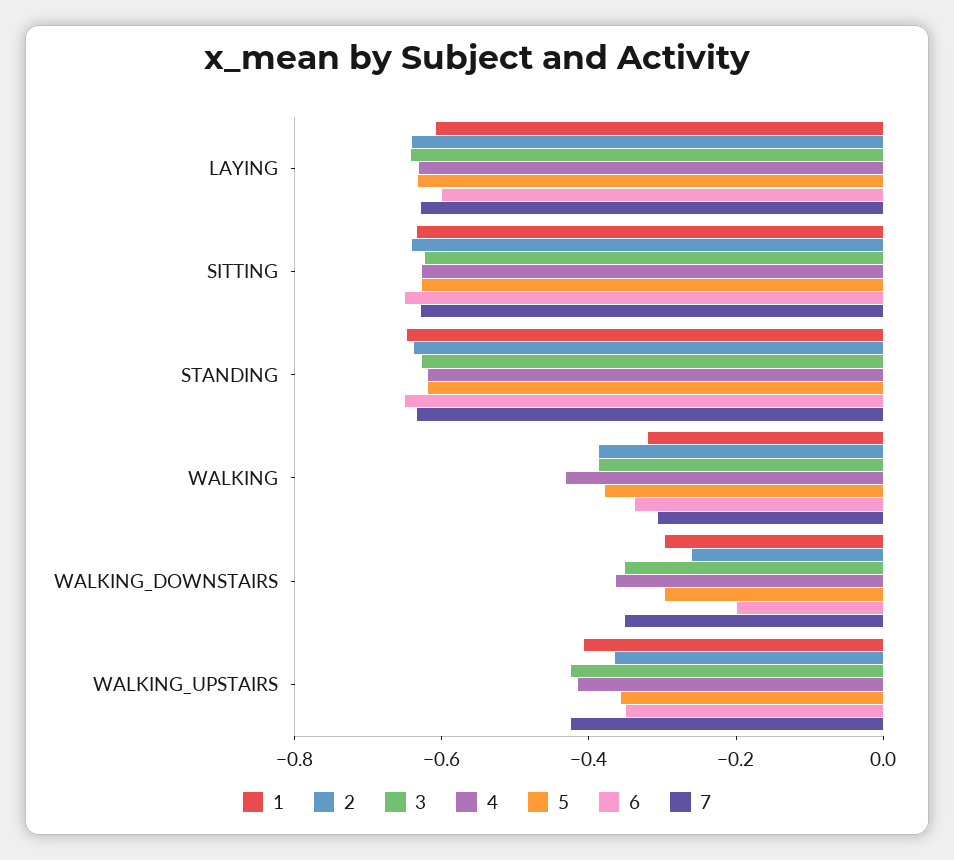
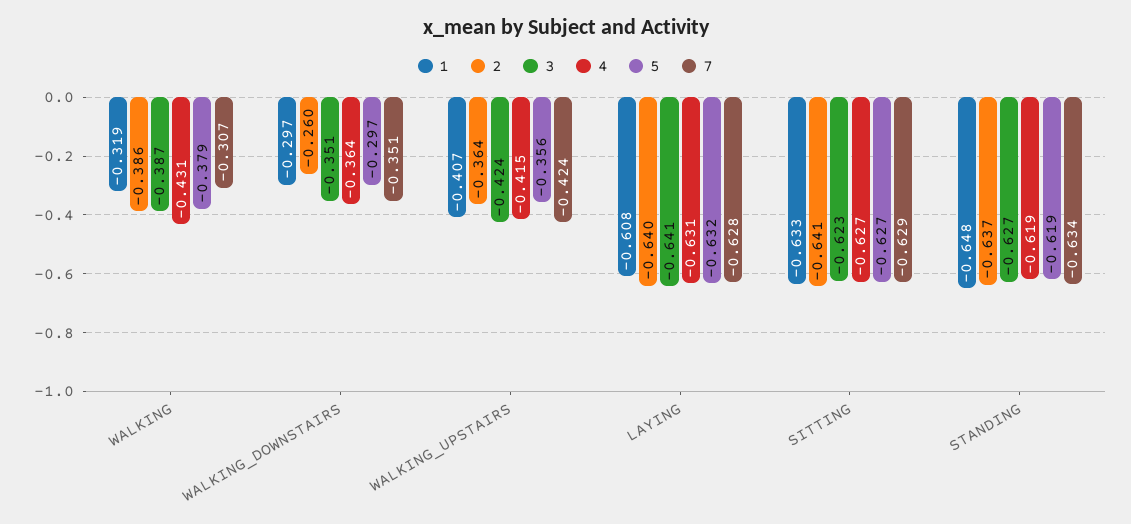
6, LAYING: -0.6 -> none
6, SITTING: -0.65 -> none
6, STANDING: -0.65 -> none
6, WALKING: -0.35 -> none
6, WALKING_DOWNSTAIRS: -0.2 -> none
6, WALKING_UPSTAIRS: -0.35 -> none

